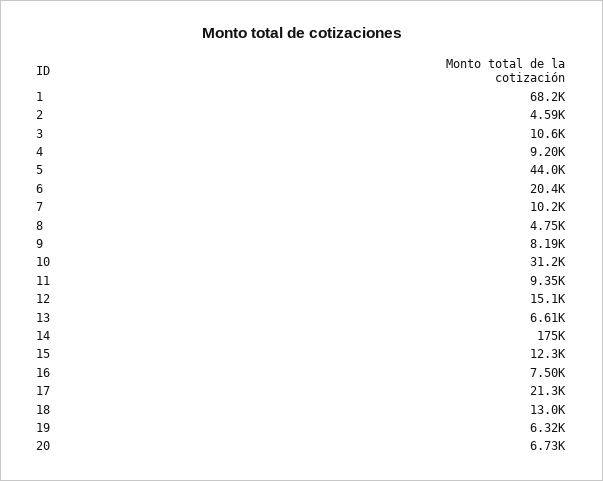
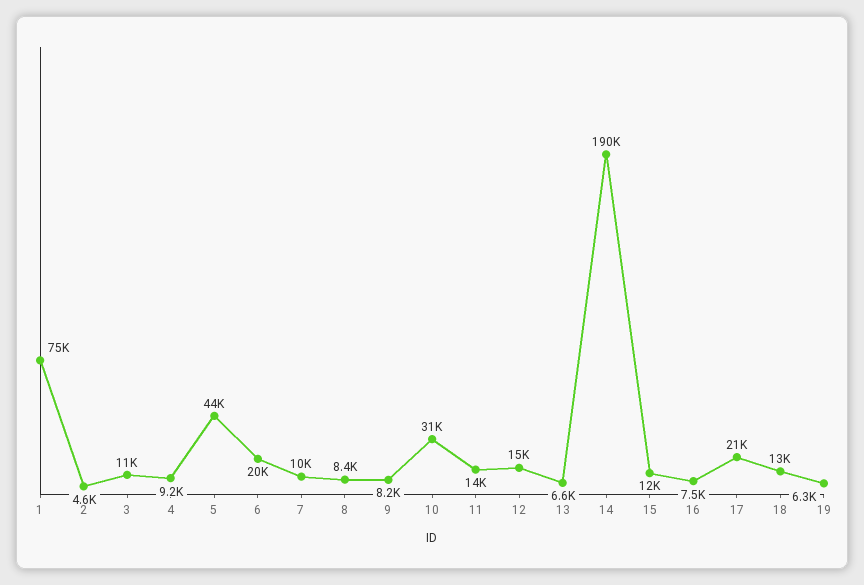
1: 68200 -> 75000
8: 4750 -> 8400
11: 9350 -> 14000
14: 175000 -> 190000
20: 6730 -> none

